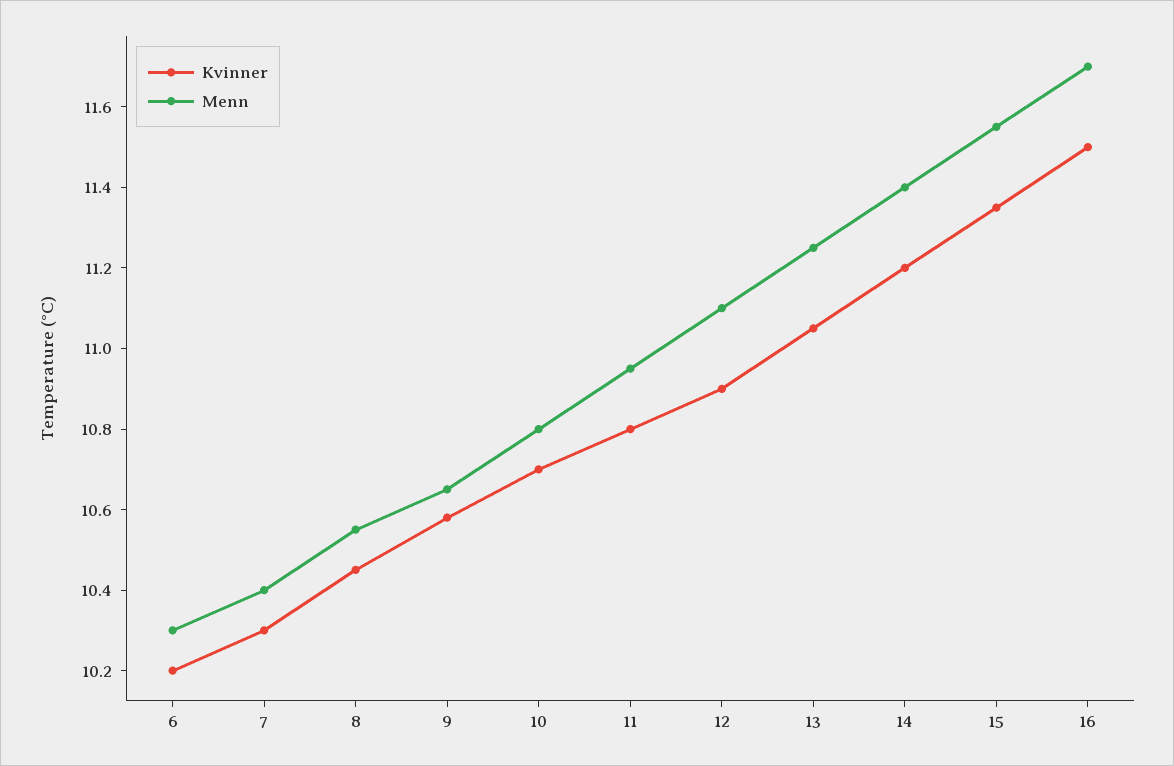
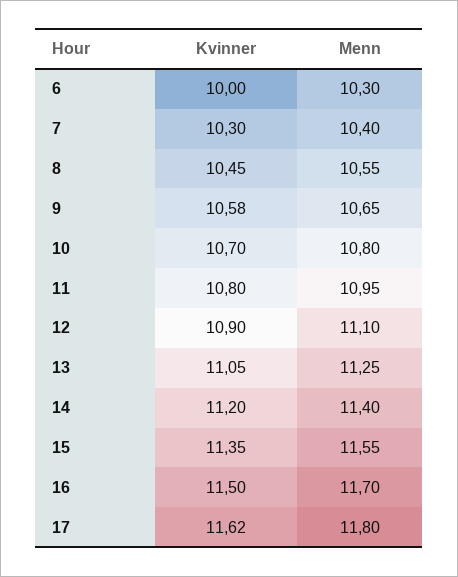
Kvinner, 6: 10.2 -> 10
Kvinner, 17: none -> 11.62
Menn, 17: none -> 11.8

